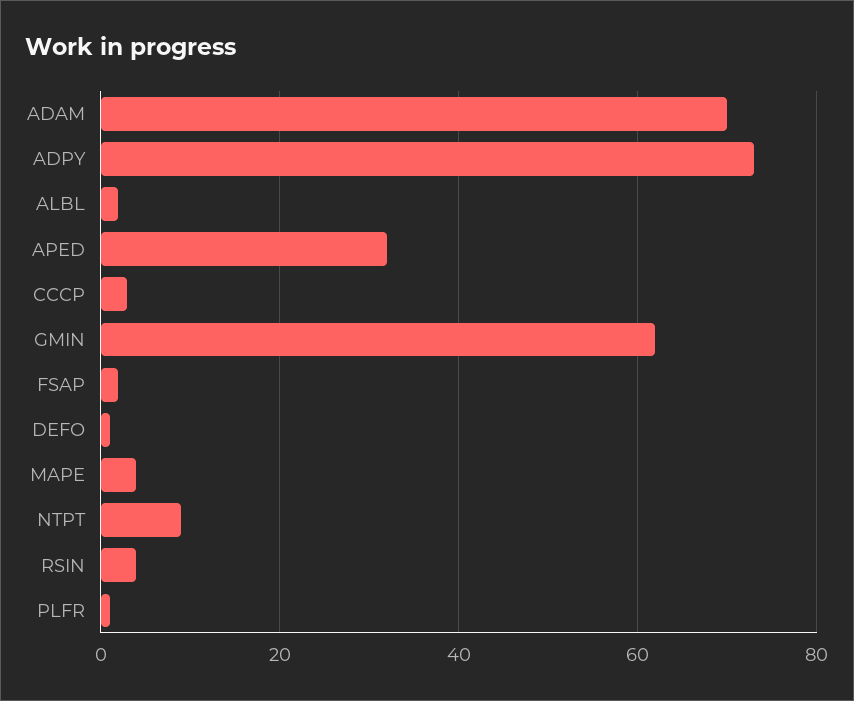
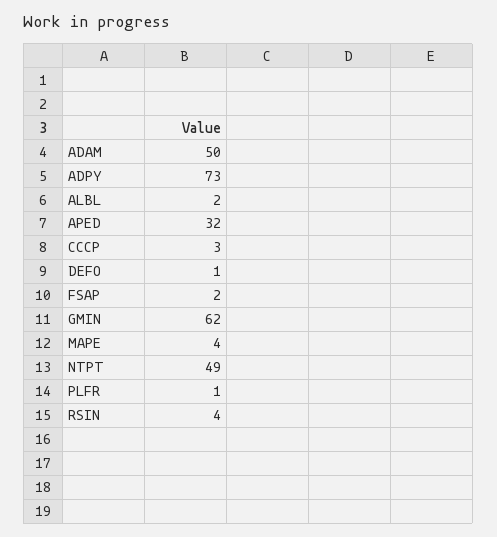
ADAM: 70 -> 50
NTPT: 10 -> 49

